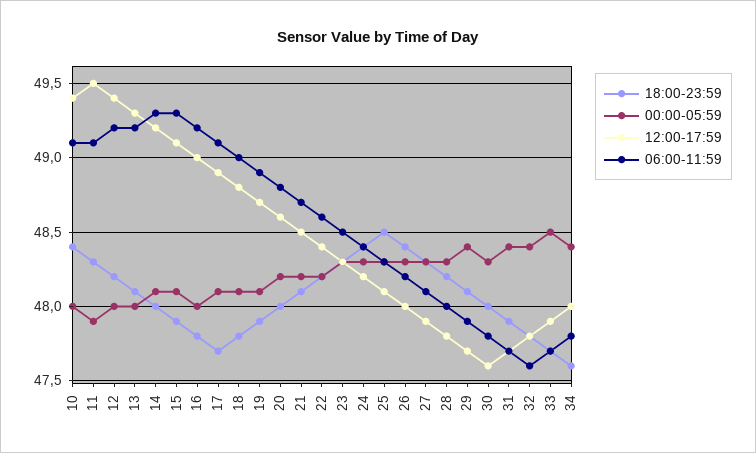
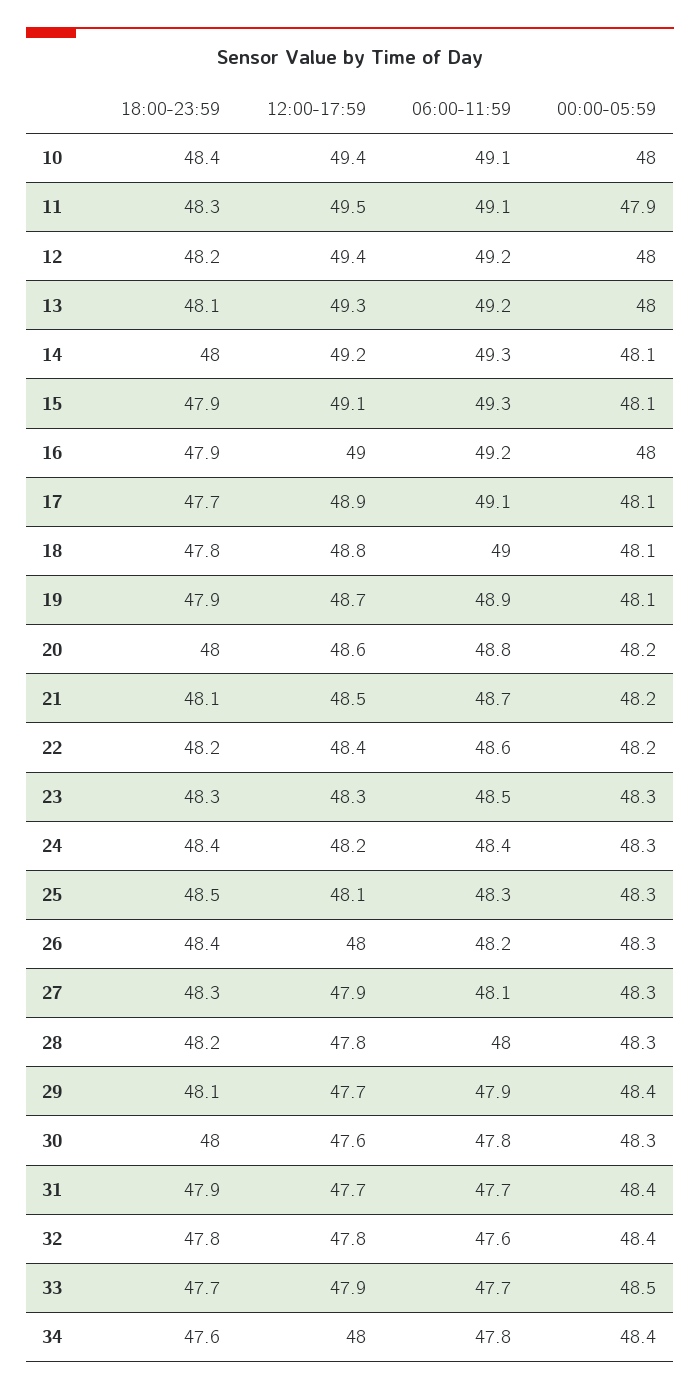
18:00-23:59, 16: 47.8 -> 47.9

